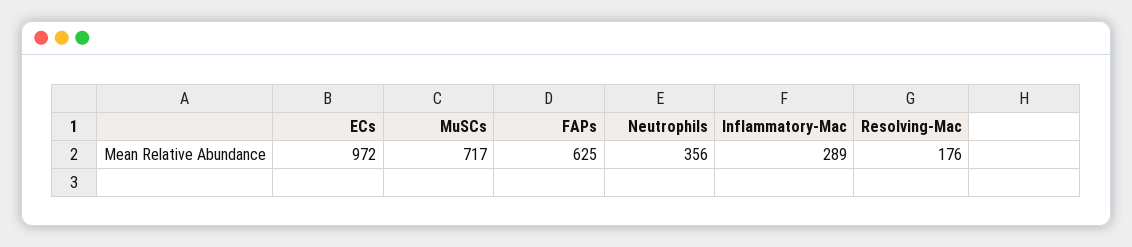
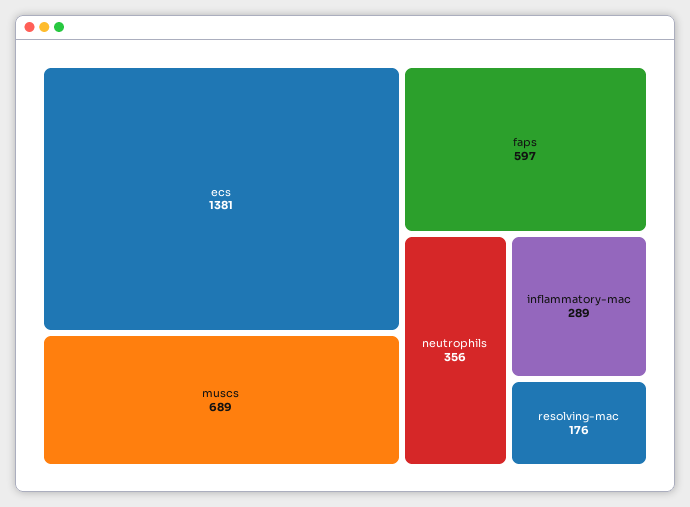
ECs: 972 -> 1381
MuSCs: 717 -> 689
FAPs: 625 -> 597

